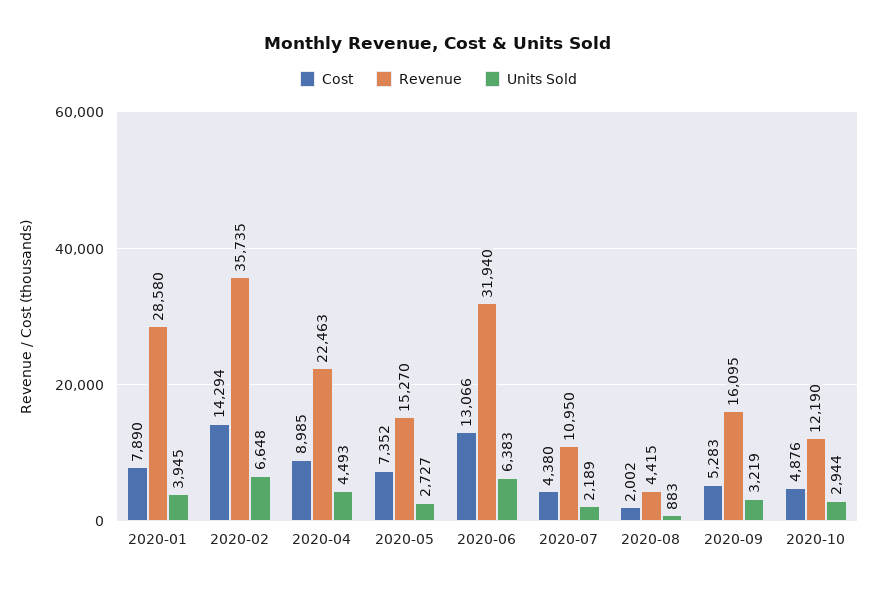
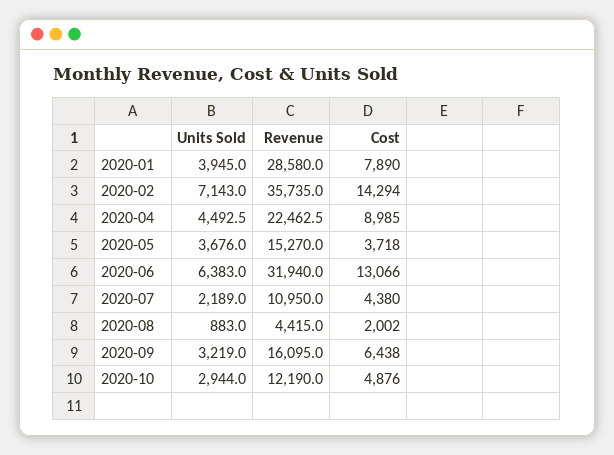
Units Sold, 2020-02: 6648 -> 7143
Cost, 2020-05: 7352 -> 3718
Units Sold, 2020-05: 2727 -> 3676
Cost, 2020-09: 5283 -> 6438

